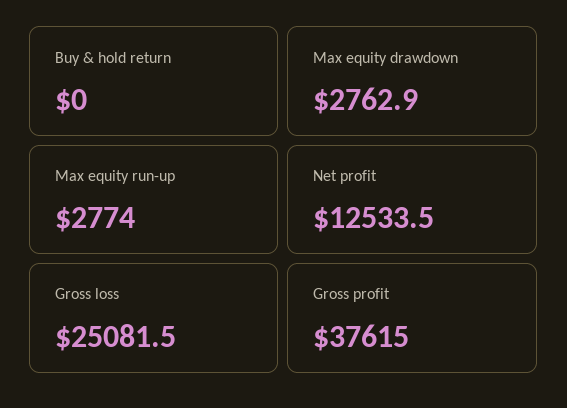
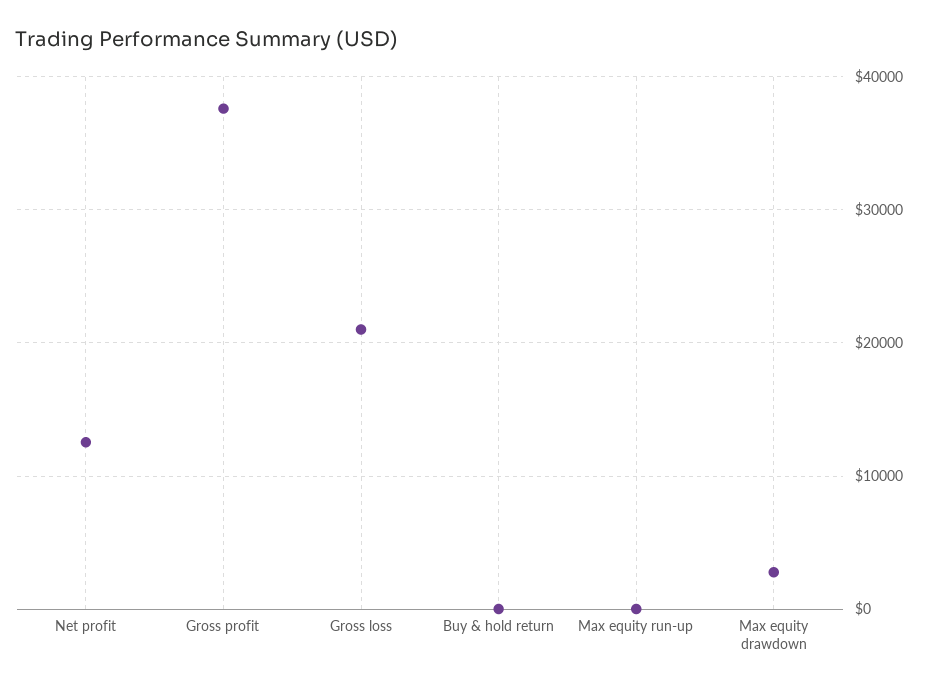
Max equity run-up: 2774 -> 0
Gross loss: 25081.5 -> 21000

